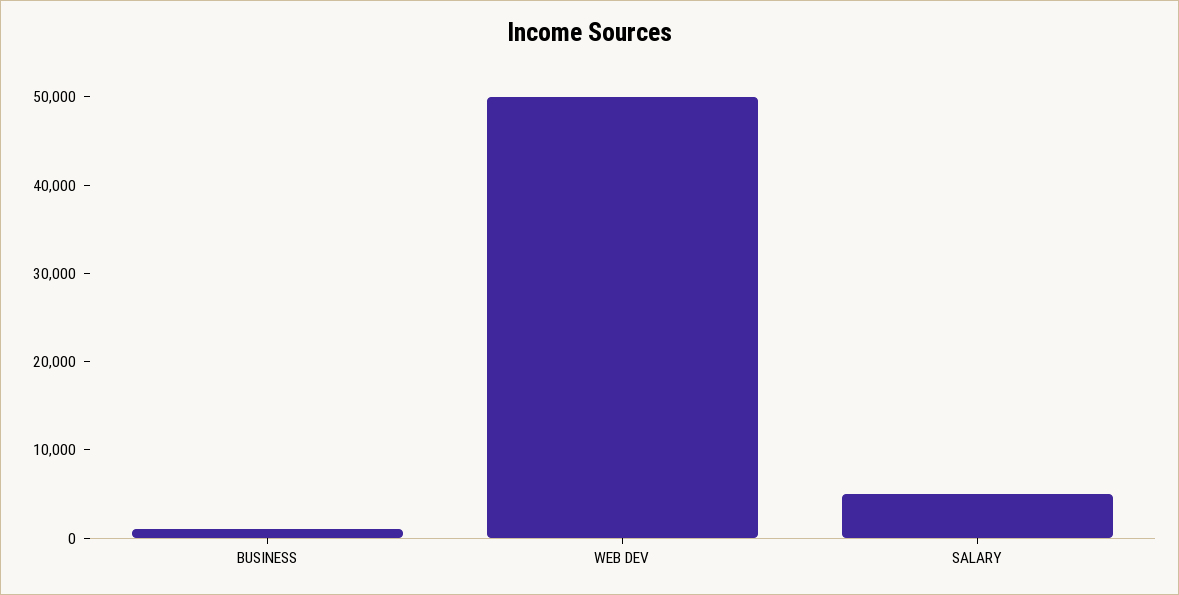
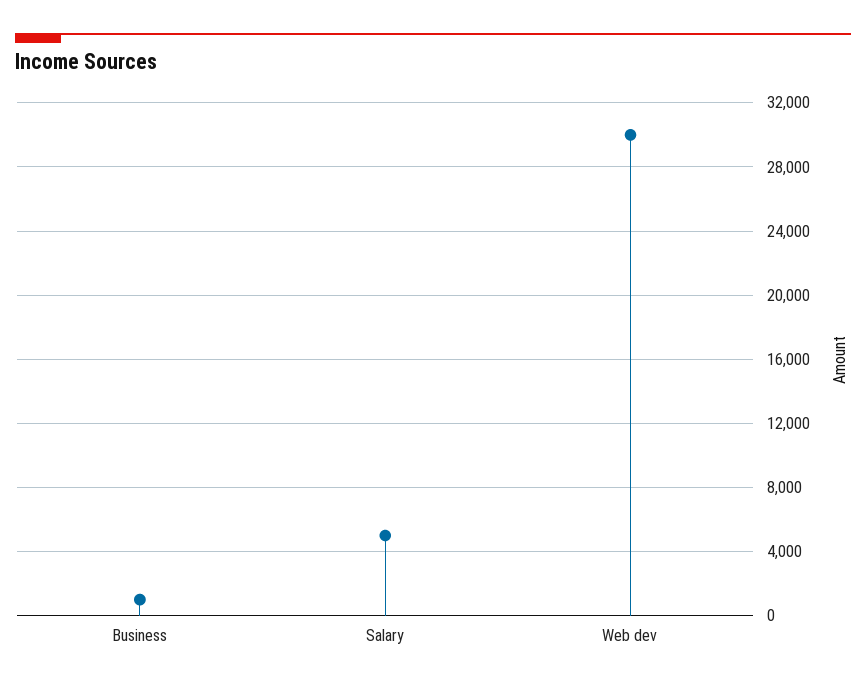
WEB DEV: 50000 -> 30000

